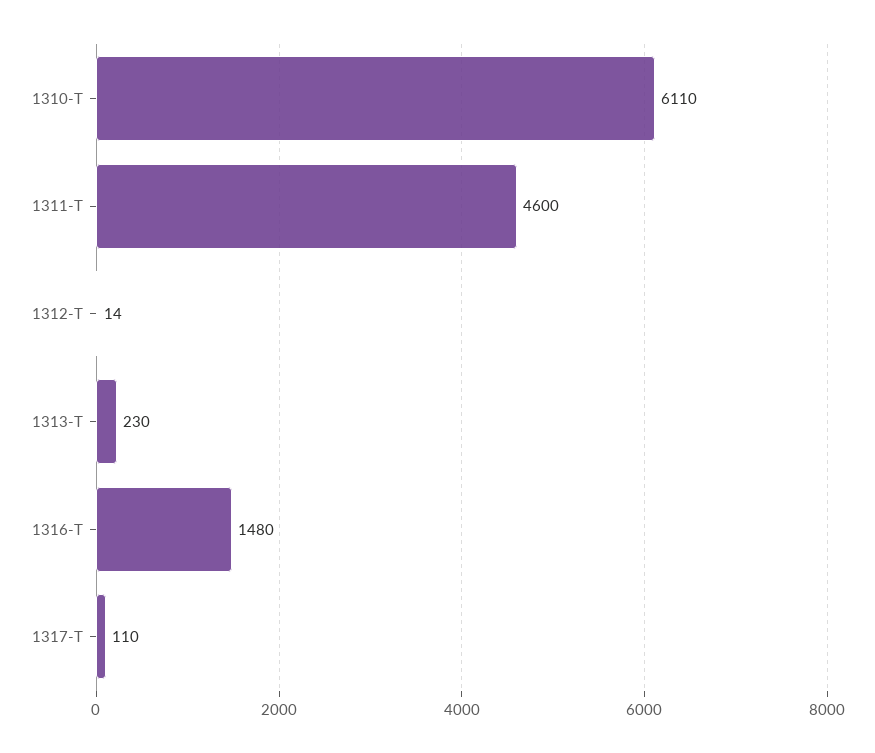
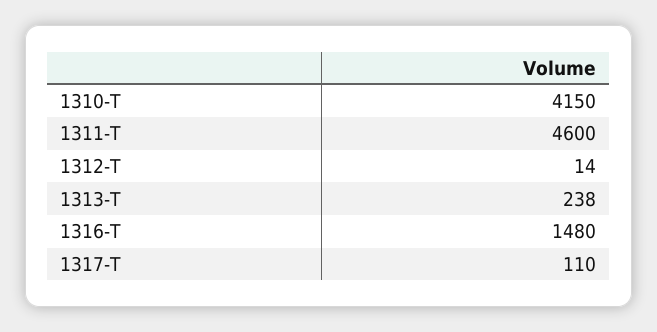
1310-T: 6110 -> 4150
1313-T: 230 -> 238

